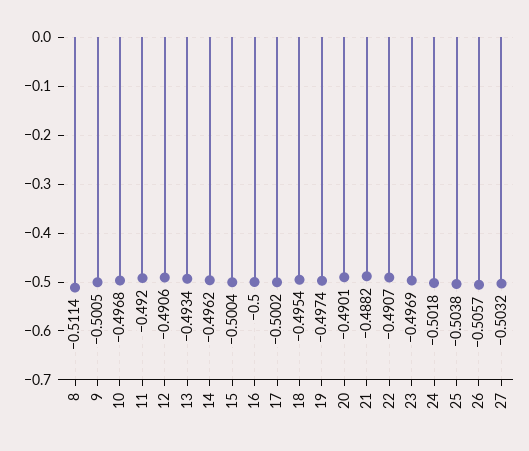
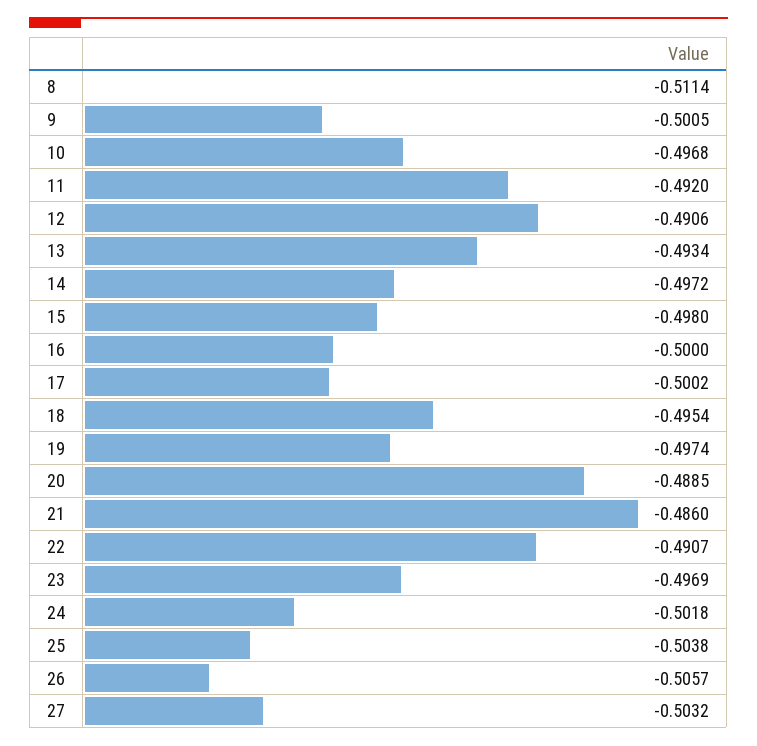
14: -0.4962 -> -0.4972
15: -0.5004 -> -0.498
20: -0.4901 -> -0.4885
21: -0.4882 -> -0.486

